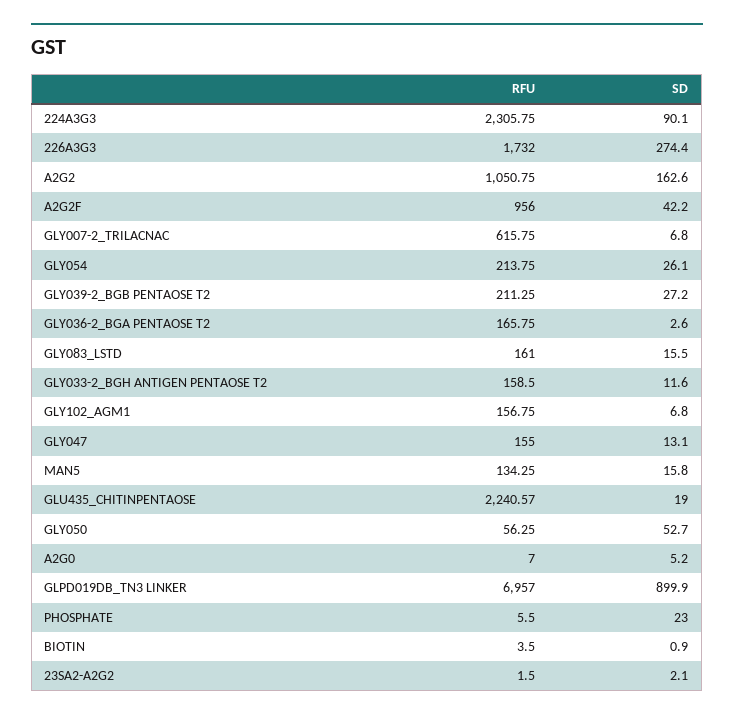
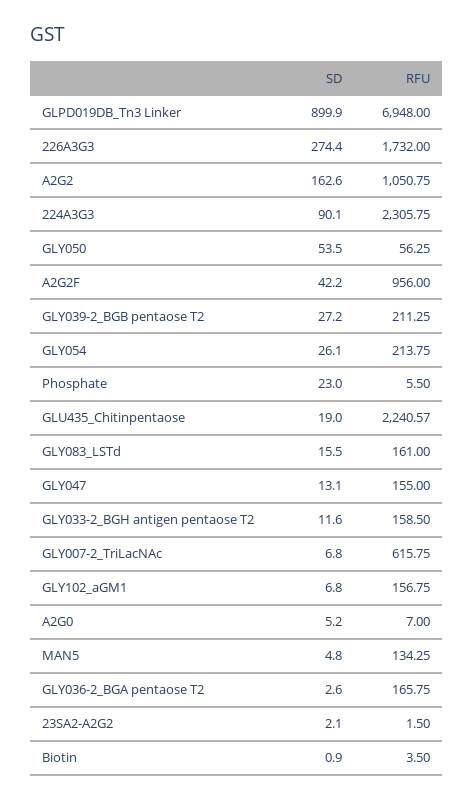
SD, MAN5: 15.8 -> 4.8
SD, GLY050: 52.7 -> 53.5
RFU, GLPD019DB_TN3 LINKER: 6957 -> 6948

